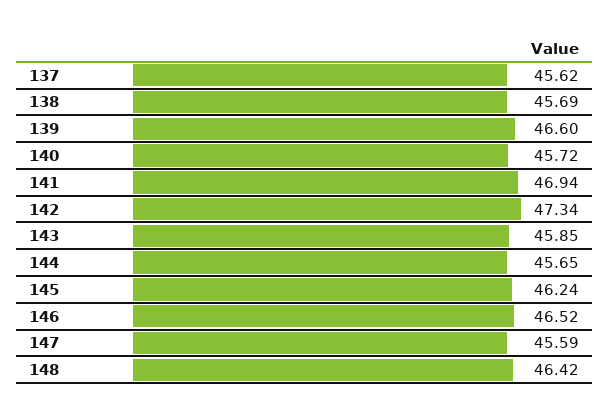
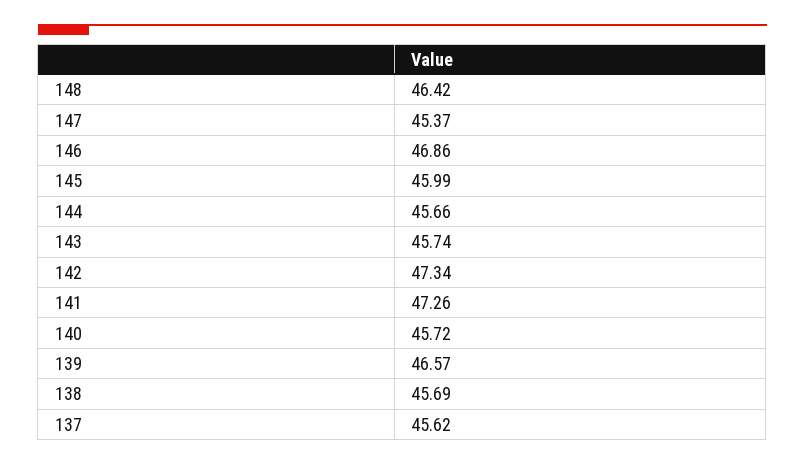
139: 46.6 -> 46.57
141: 46.94 -> 47.26
143: 45.85 -> 45.74
144: 45.65 -> 45.66
145: 46.24 -> 45.99
146: 46.52 -> 46.86
147: 45.59 -> 45.37

